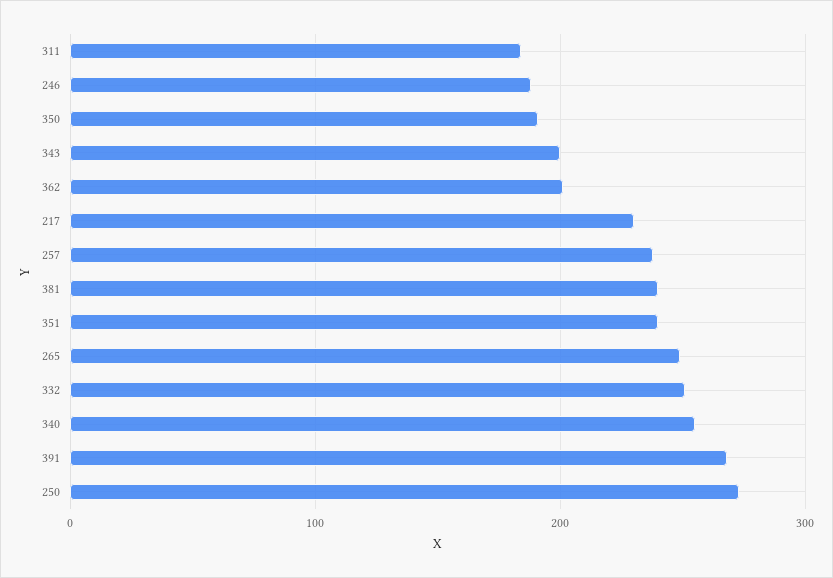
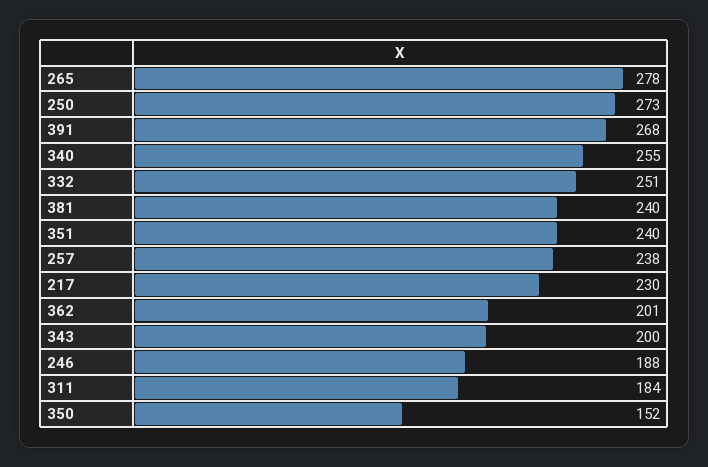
350: 190 -> 152
265: 250 -> 278

